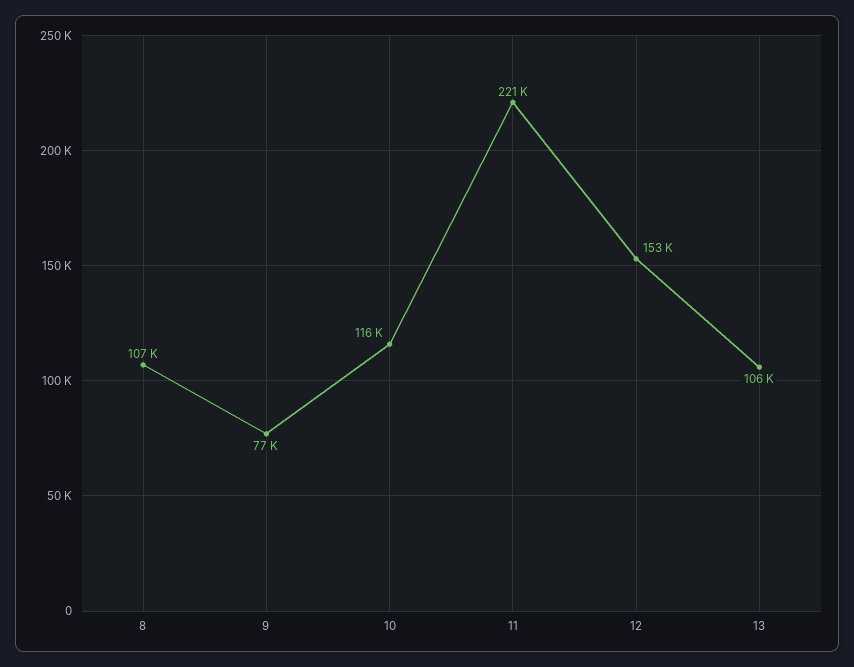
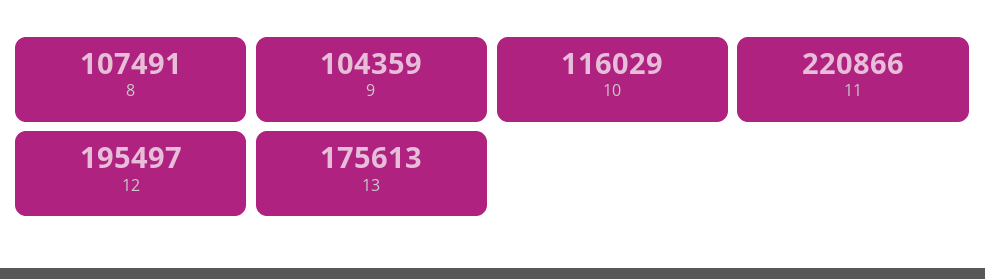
9: 77000 -> 104359
12: 153000 -> 195497
13: 106000 -> 175613

